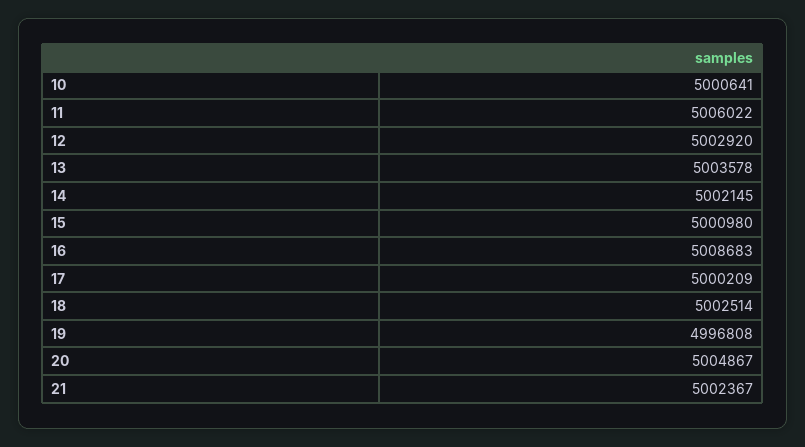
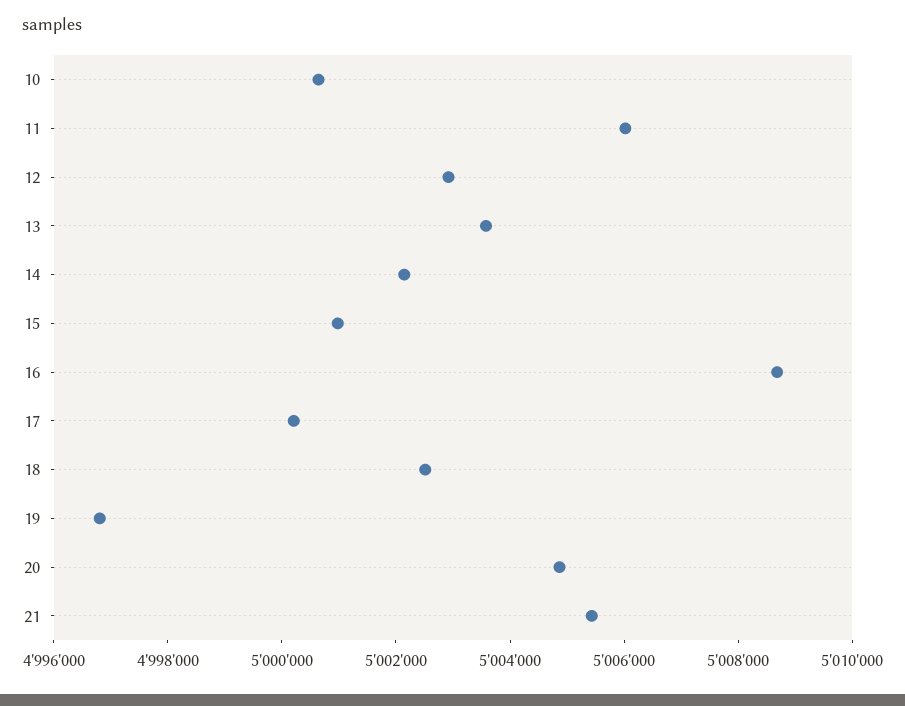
21: 5002367 -> 5005500

